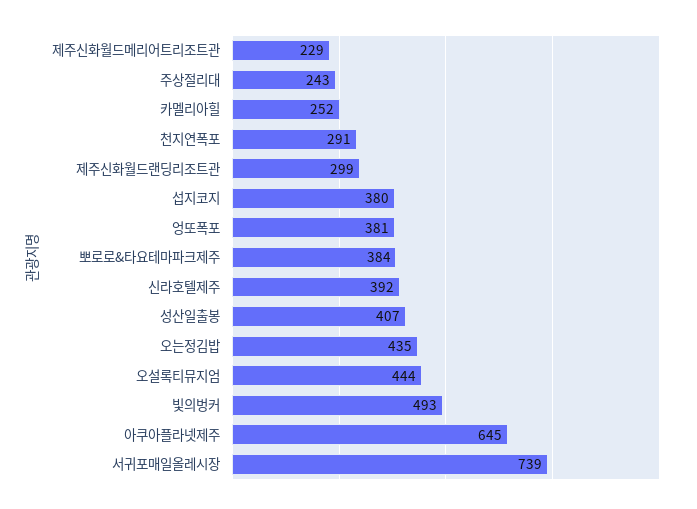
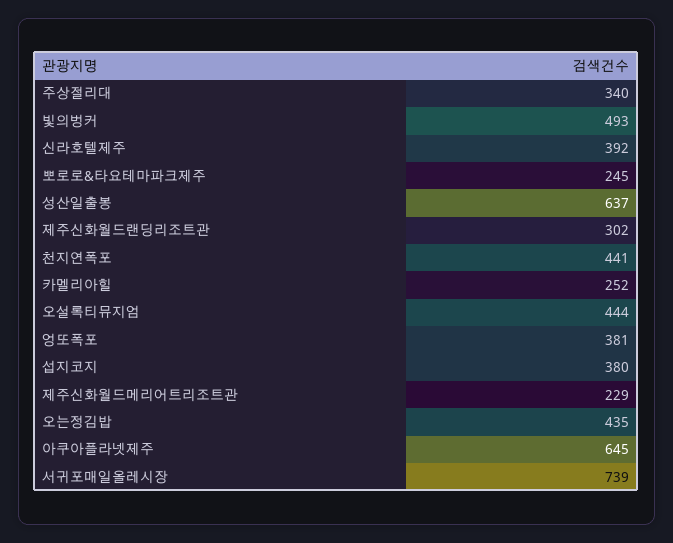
주상절리대: 243 -> 340
천지연폭포: 291 -> 441
제주신화월드랜딩리조트관: 299 -> 302
뽀로로&타요테마파크제주: 384 -> 245
성산일출봉: 407 -> 637

